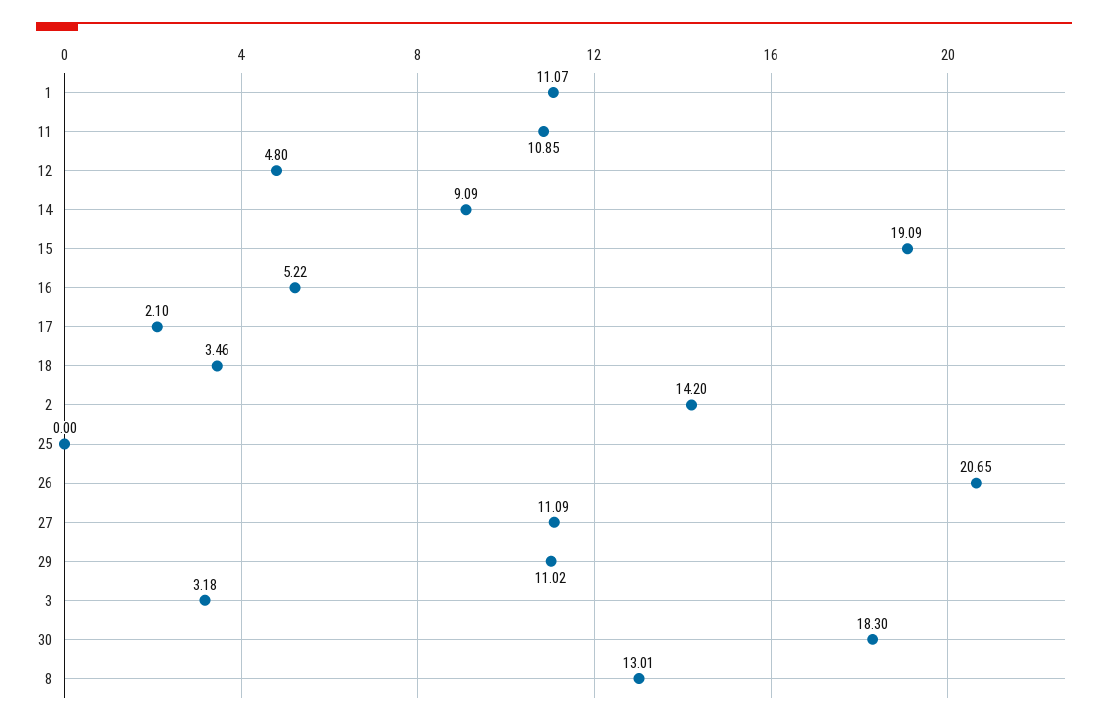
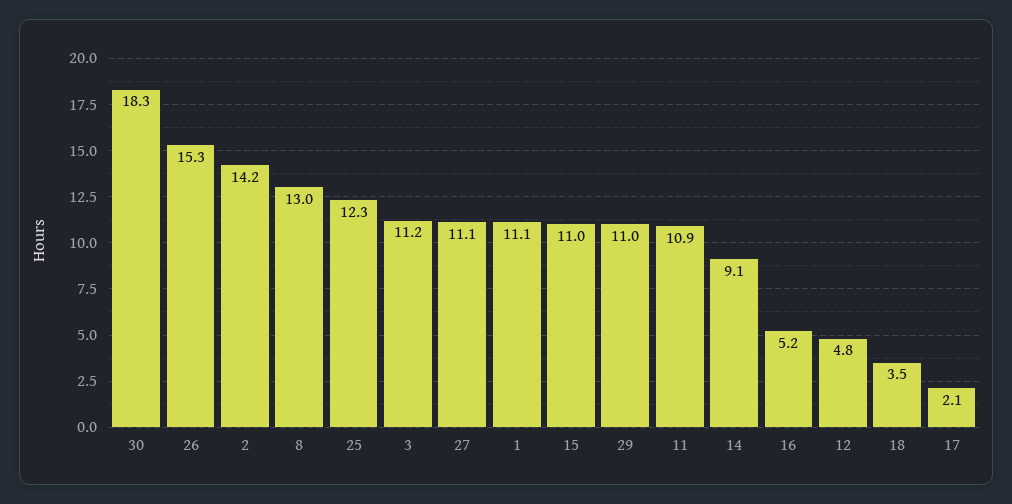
15: 19.09 -> 11
25: 0 -> 12.3
26: 20.65 -> 15.3
3: 3.18 -> 11.2

